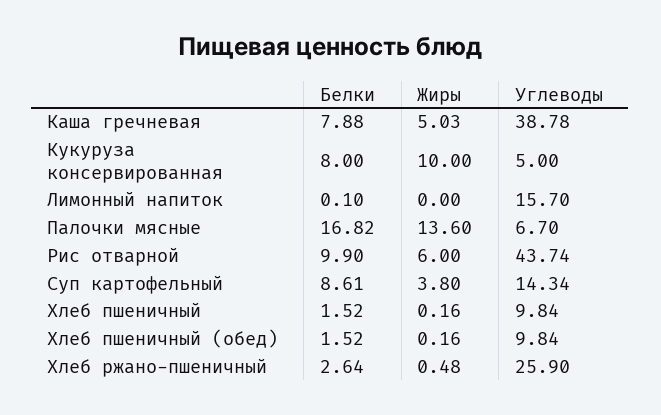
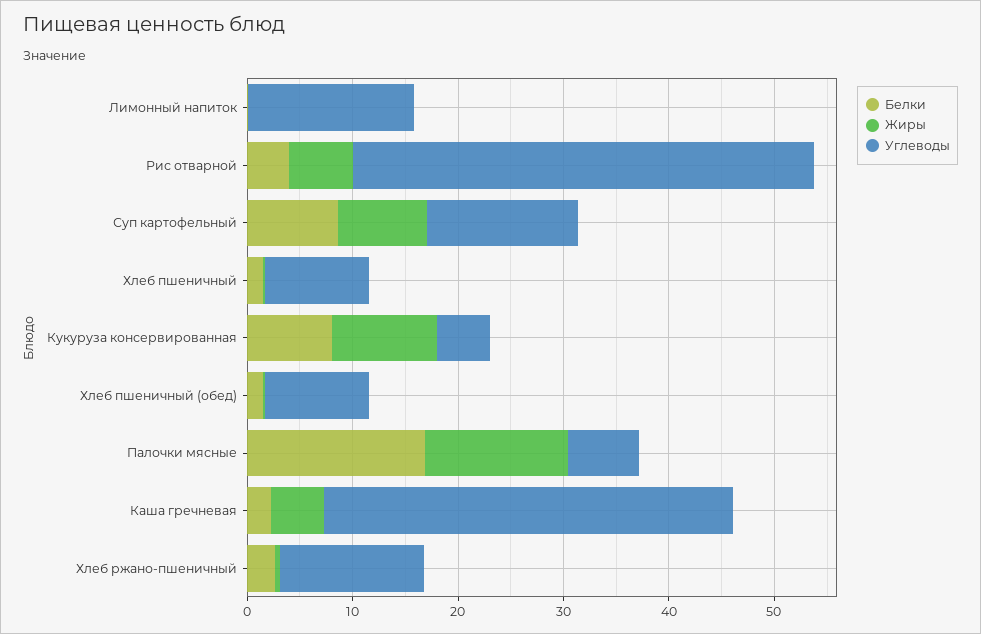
Белки, Каша гречневая: 7.88 -> 2
Белки, Рис отварной: 9.9 -> 4
Жиры, Суп картофельный: 3.8 -> 8
Углеводы, Хлеб ржано-пшеничный: 25.9 -> 14

